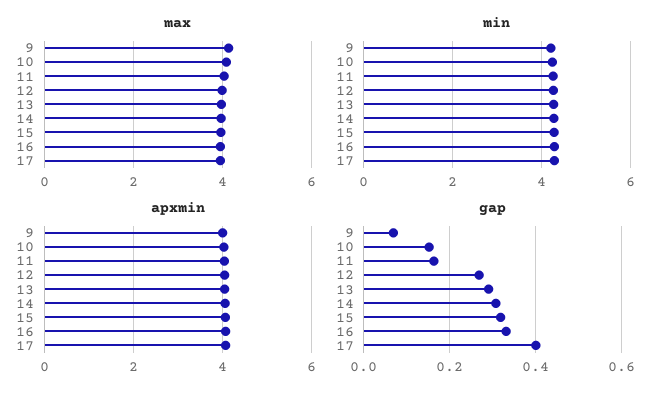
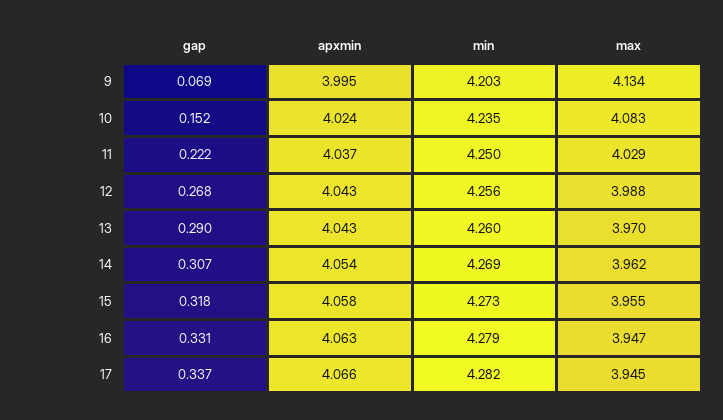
gap, 11: 0.16 -> 0.222
gap, 17: 0.4 -> 0.337

